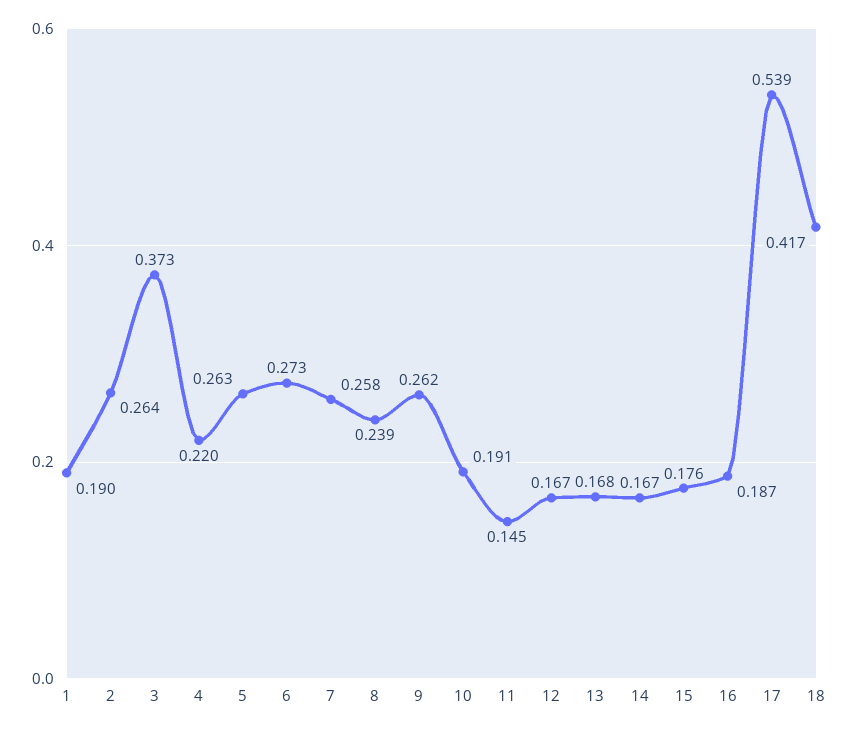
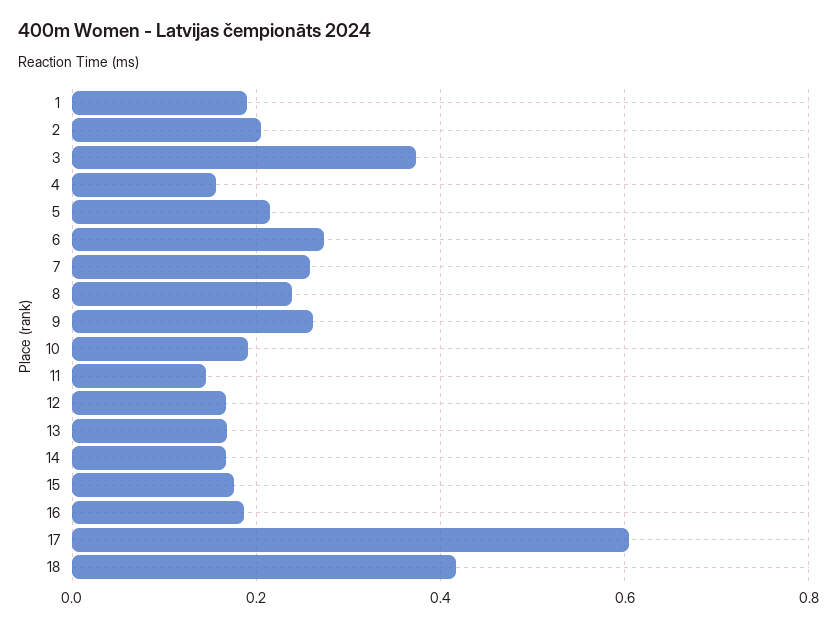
2: 0.264 -> 0.2
4: 0.22 -> 0.16
5: 0.263 -> 0.22
17: 0.539 -> 0.6

